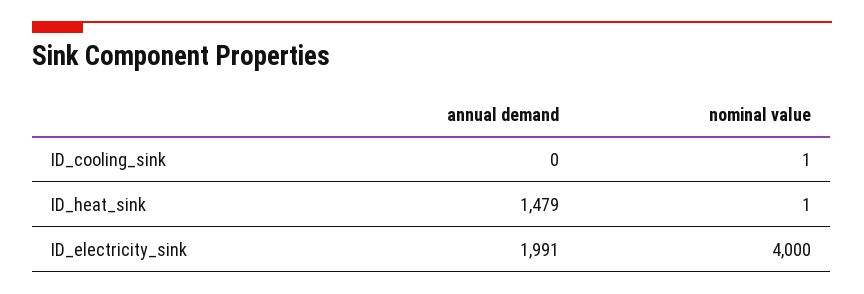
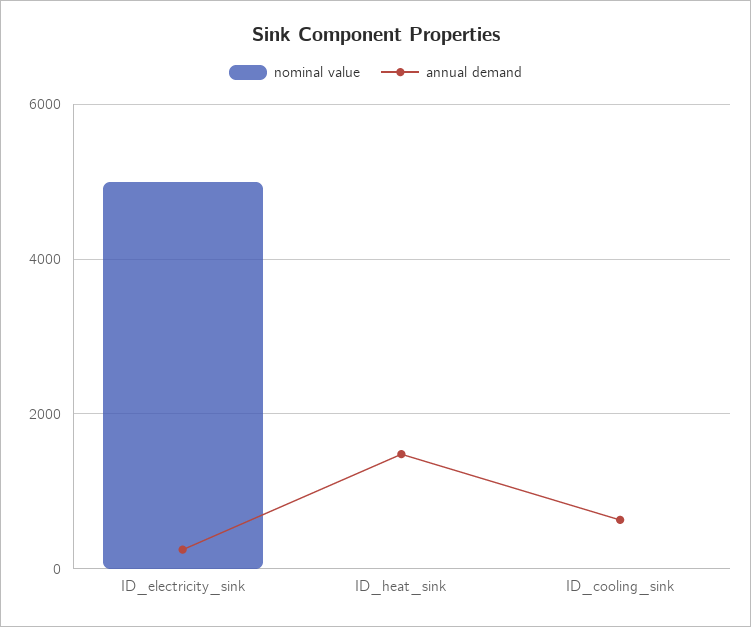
annual demand, ID_cooling_sink: 0 -> 600
annual demand, ID_electricity_sink: 1991 -> 200
nominal value, ID_electricity_sink: 4000 -> 5000

